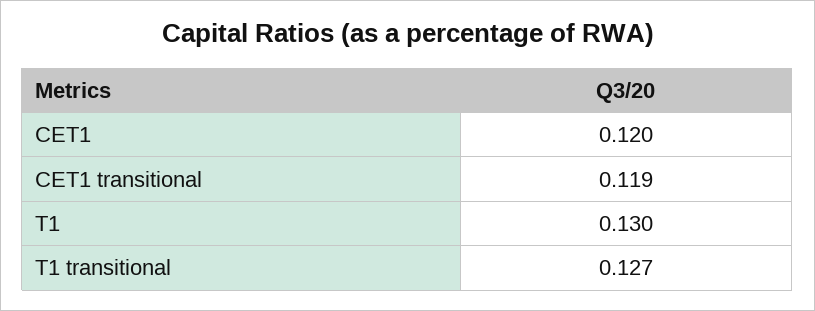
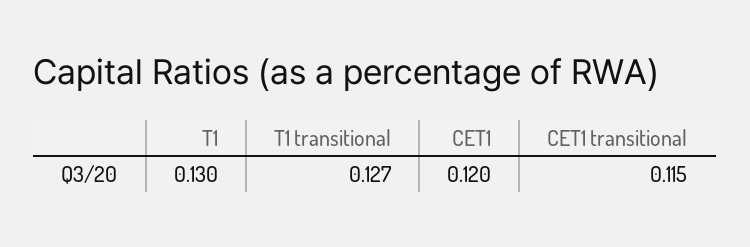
CET1 transitional: 0.119 -> 0.115

